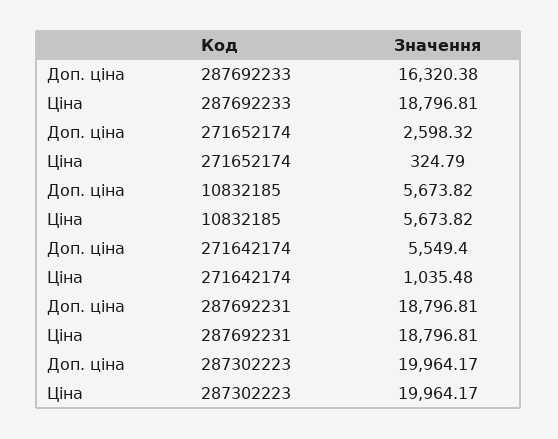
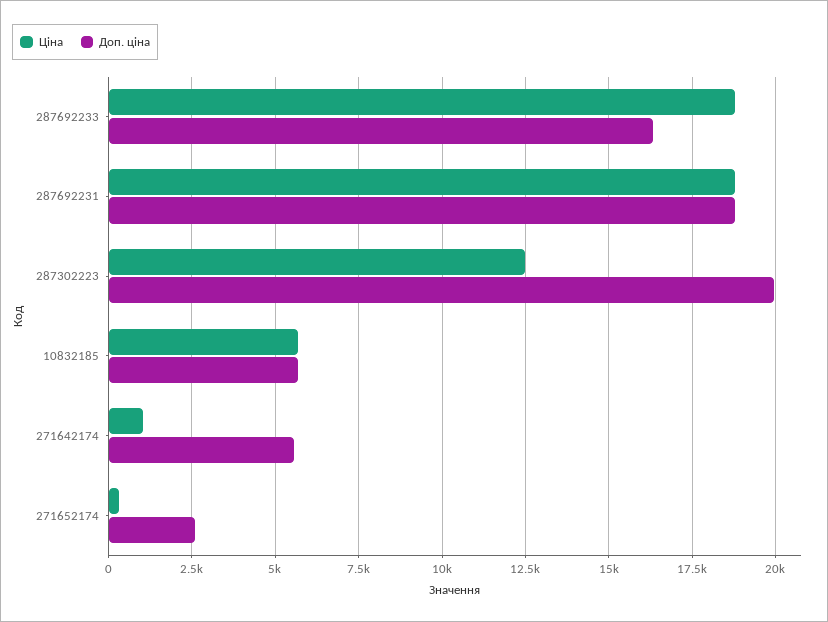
Ціна, 287302223: 19964.17 -> 12500

